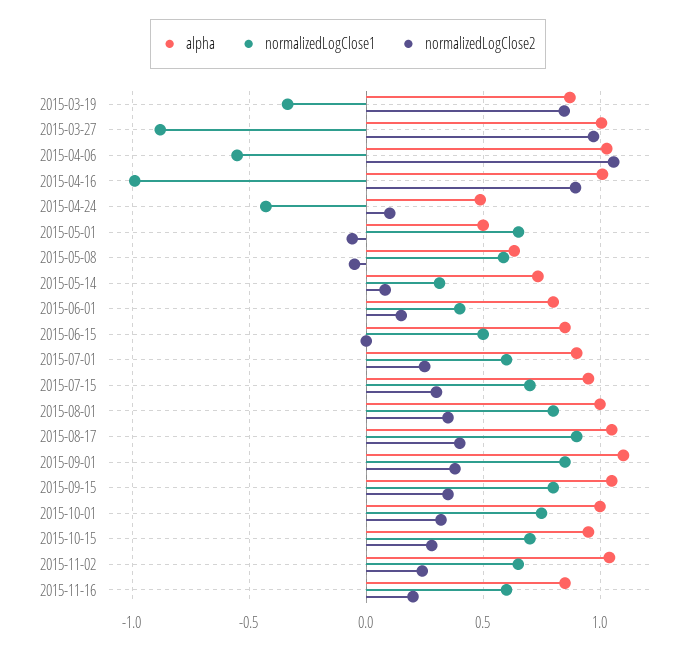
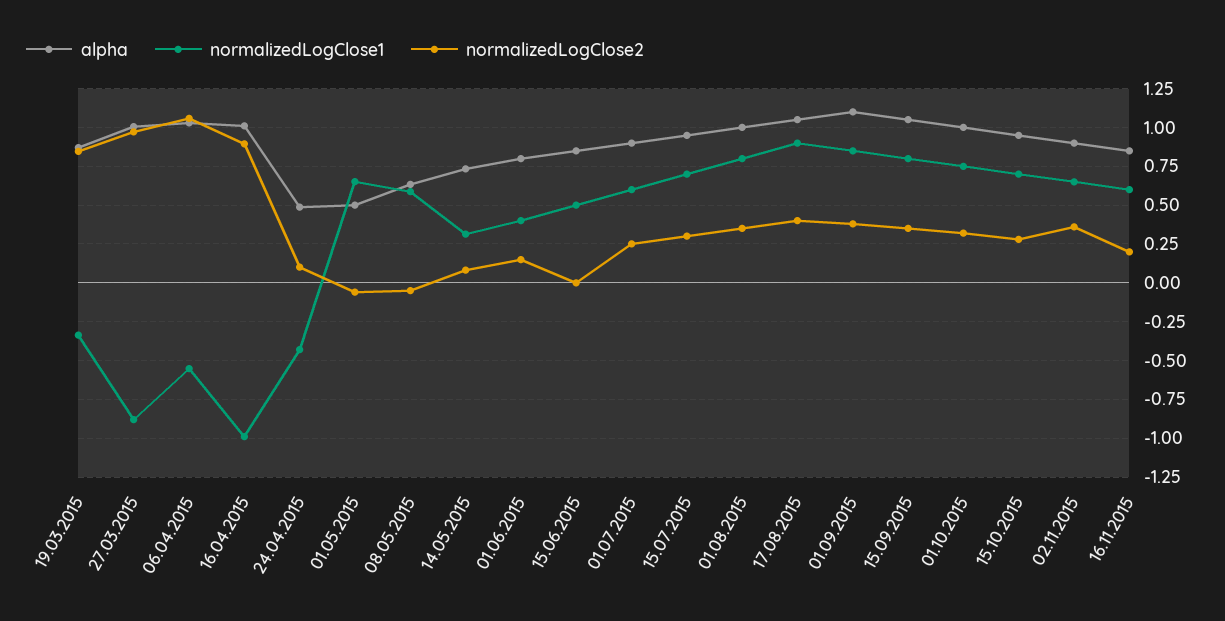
alpha, 2015-11-02: 1.05 -> 0.9
normalizedLogClose2, 2015-11-02: 0.25 -> 0.35

